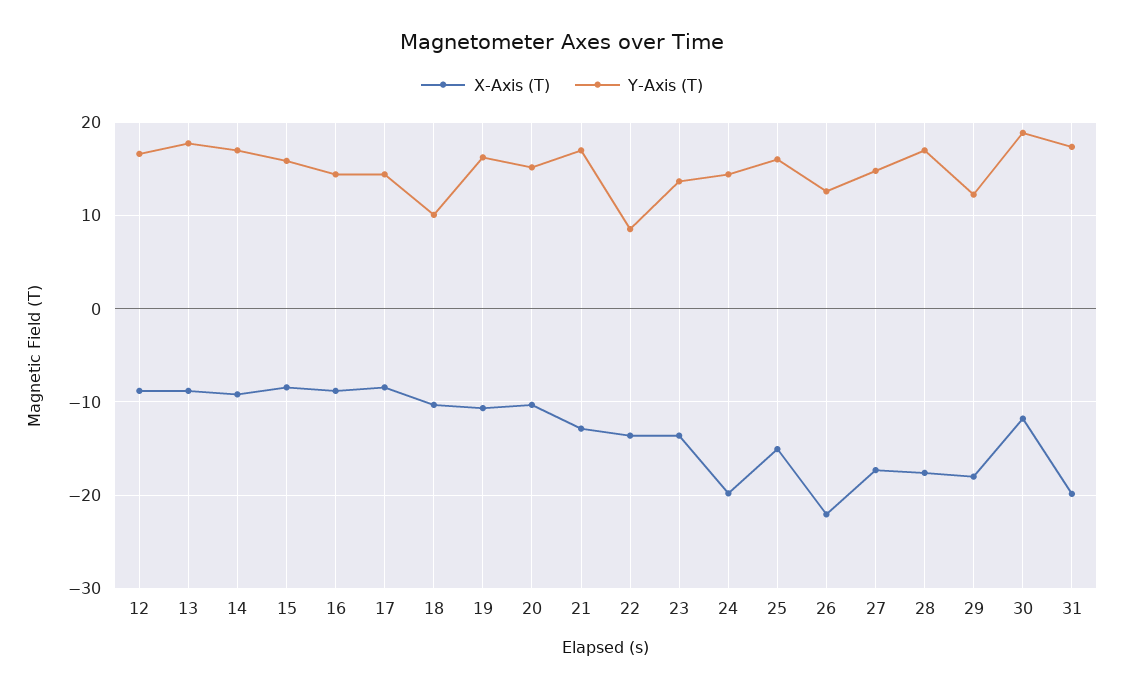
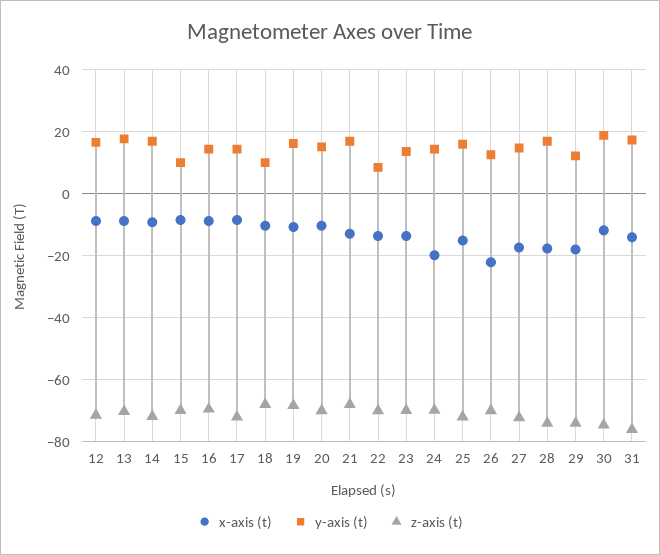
Y-Axis (T), 15: 16 -> 10
X-Axis (T), 31: -20 -> -14
z-axis (t), 12: none -> -72
z-axis (t), 13: none -> -70
z-axis (t), 14: none -> -72
z-axis (t), 15: none -> -70
z-axis (t), 16: none -> -70
z-axis (t), 17: none -> -72
z-axis (t), 18: none -> -68
z-axis (t), 19: none -> -68
z-axis (t), 20: none -> -70
z-axis (t), 21: none -> -68
z-axis (t), 22: none -> -70
z-axis (t), 23: none -> -70
z-axis (t), 24: none -> -70
z-axis (t), 25: none -> -72
z-axis (t), 26: none -> -70
z-axis (t), 27: none -> -72
z-axis (t), 28: none -> -74
z-axis (t), 29: none -> -74
z-axis (t), 30: none -> -74
z-axis (t), 31: none -> -76

